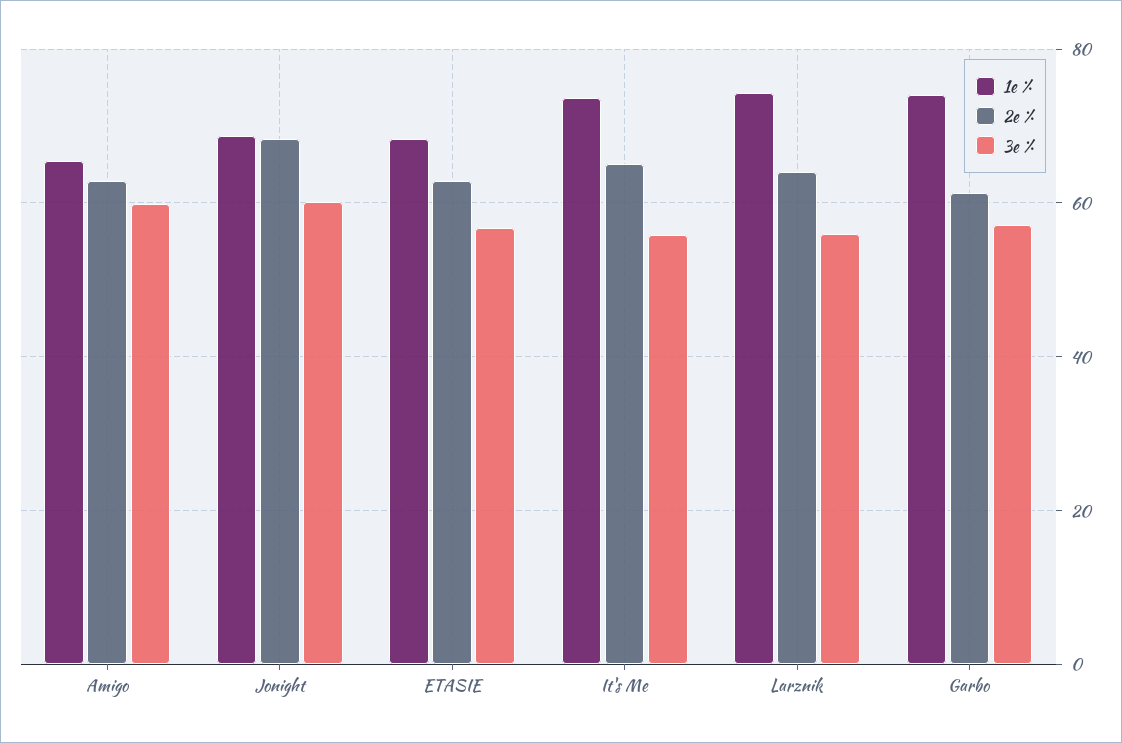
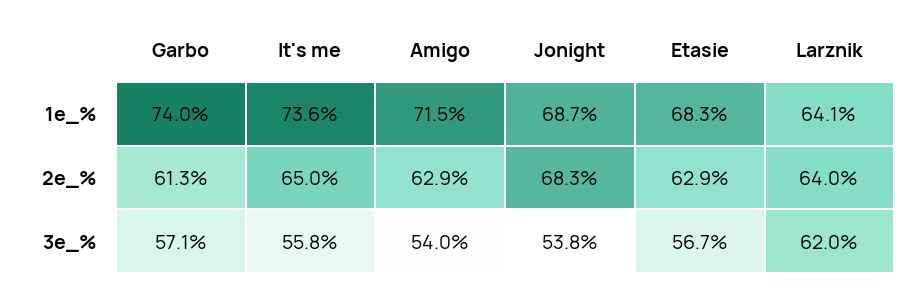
1e %, Amigo: 66 -> 71.5
3e %, Amigo: 60 -> 54
3e %, Jonight: 60 -> 53.8
1e %, Larznik: 74 -> 64.1
3e %, Larznik: 56 -> 62

